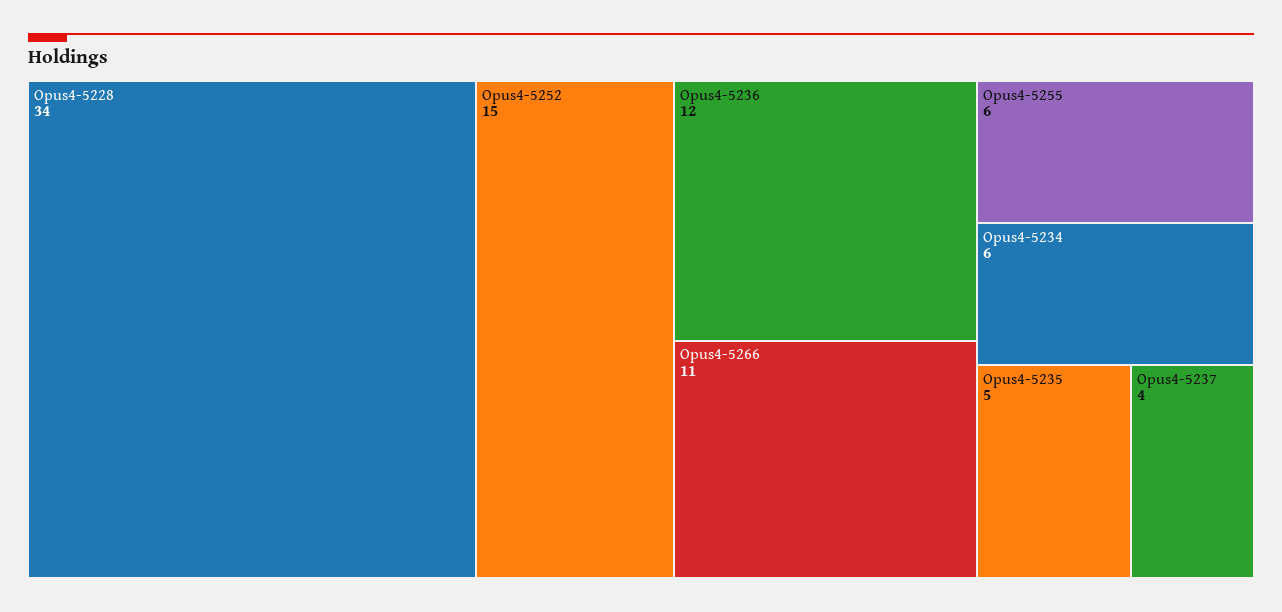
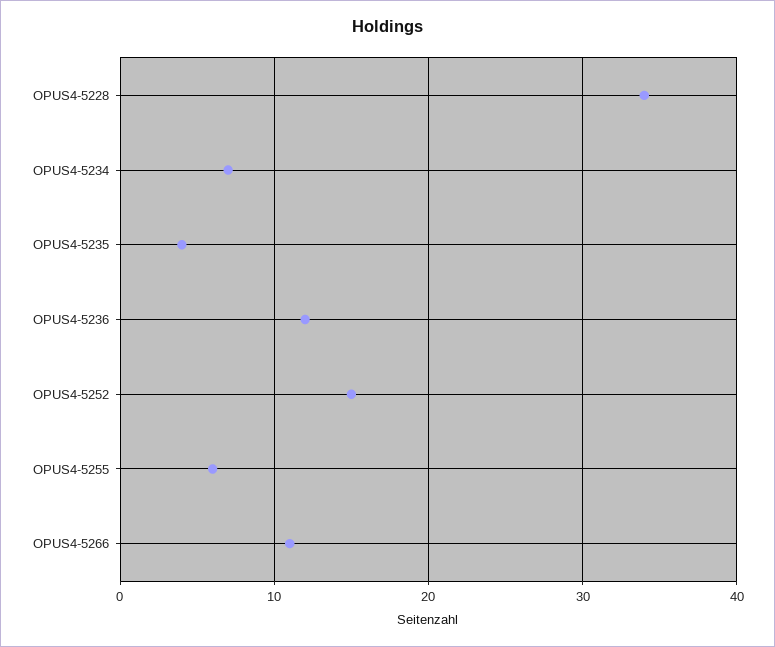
Opus4-5234: 6 -> 7
Opus4-5235: 5 -> 4
Opus4-5237: 4 -> none

